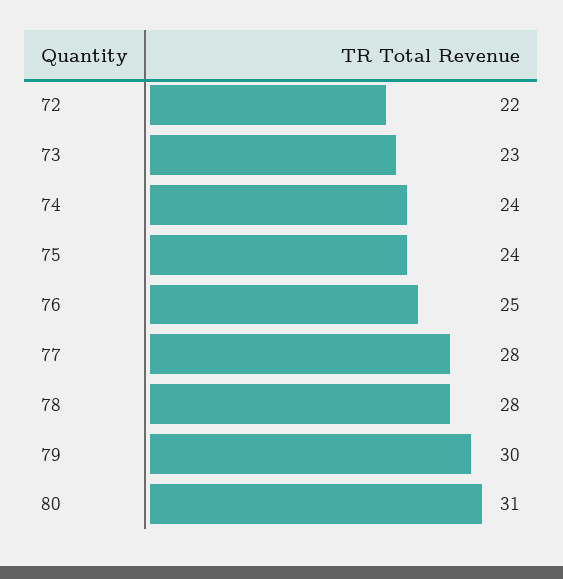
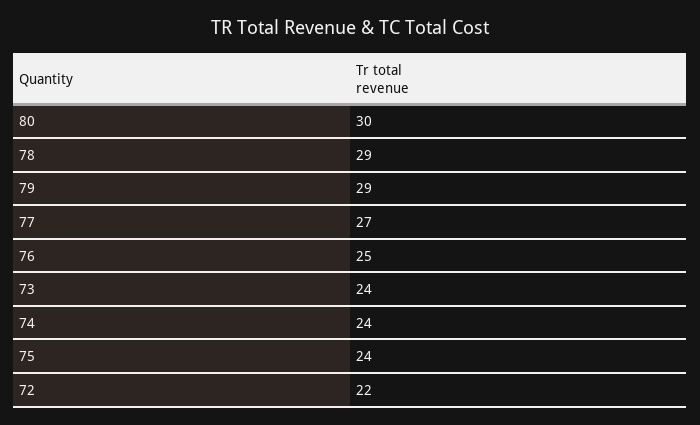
73: 23 -> 24
77: 28 -> 27
78: 28 -> 29
79: 30 -> 29
80: 31 -> 30

